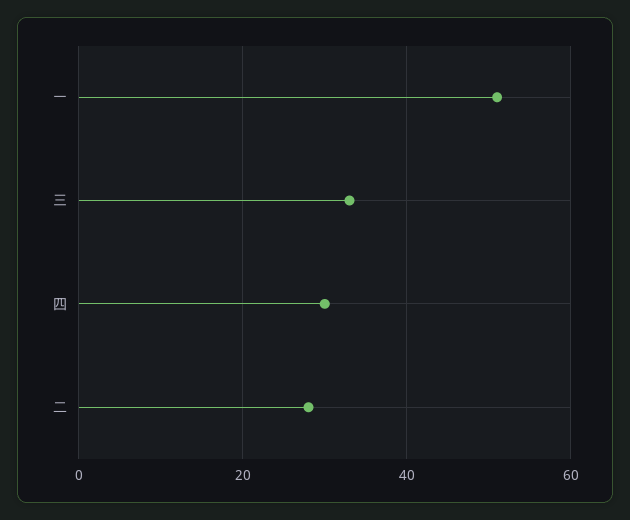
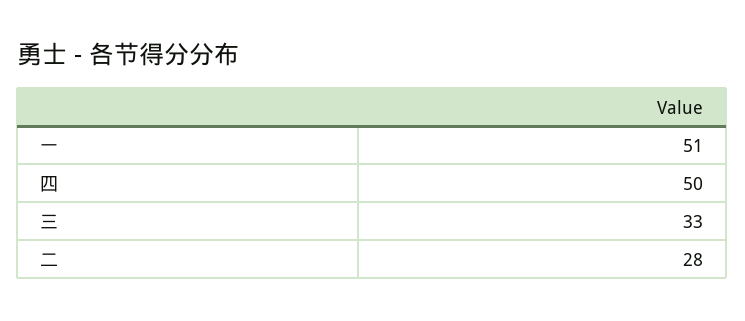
四: 30 -> 50

